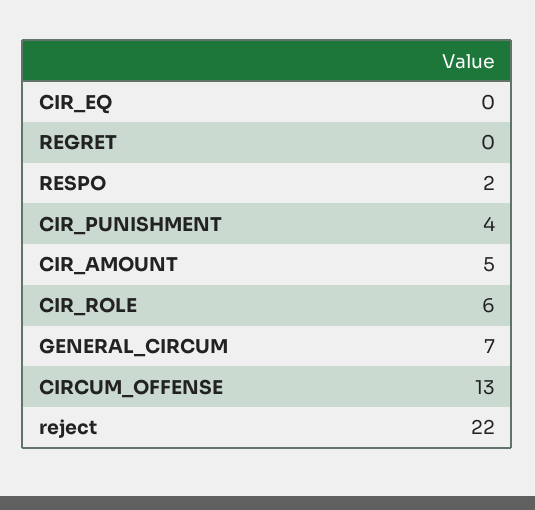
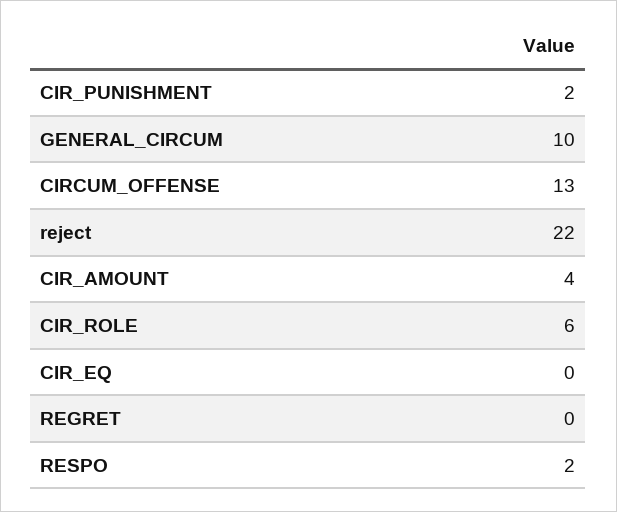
CIR_PUNISHMENT: 4 -> 2
CIR_AMOUNT: 5 -> 4
GENERAL_CIRCUM: 7 -> 10

